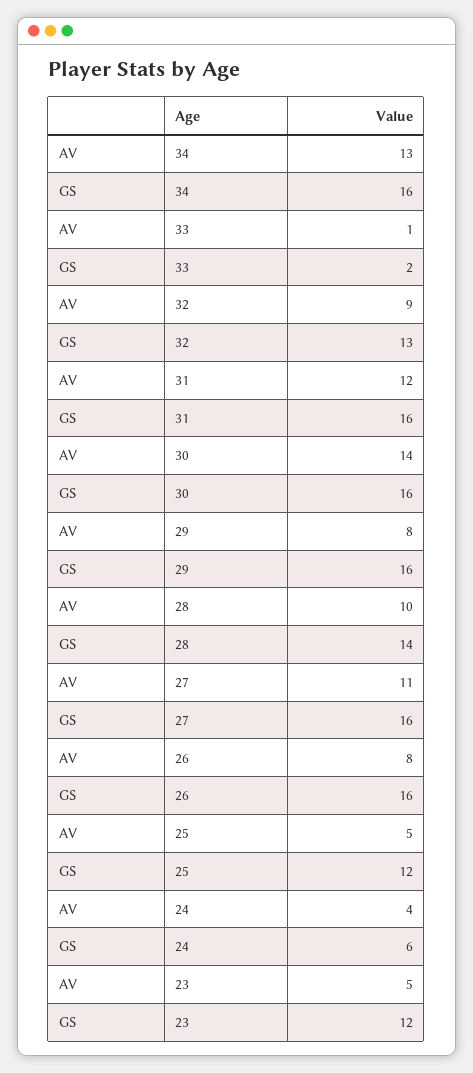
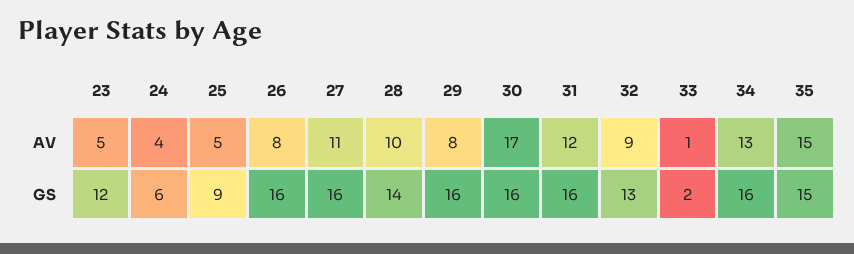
AV, 30: 14 -> 17
GS, 25: 12 -> 9
AV, 35: none -> 15
GS, 35: none -> 15

